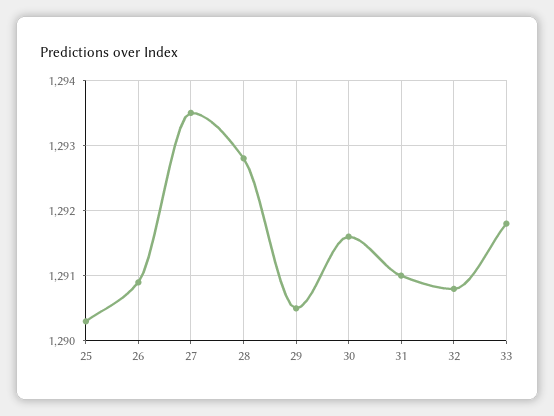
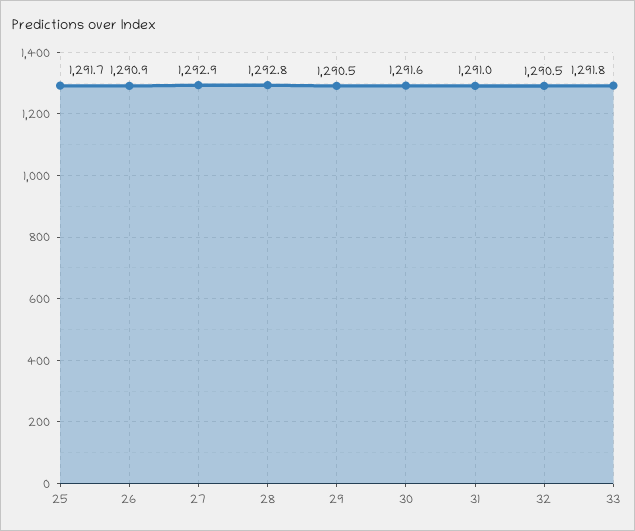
25: 1290.3 -> 1291.7
27: 1293.5 -> 1292.9
32: 1290.8 -> 1290.5

